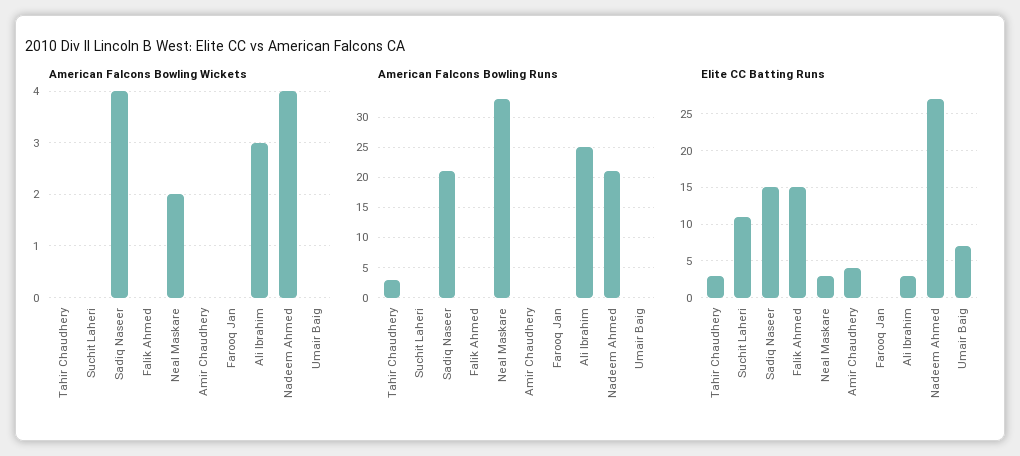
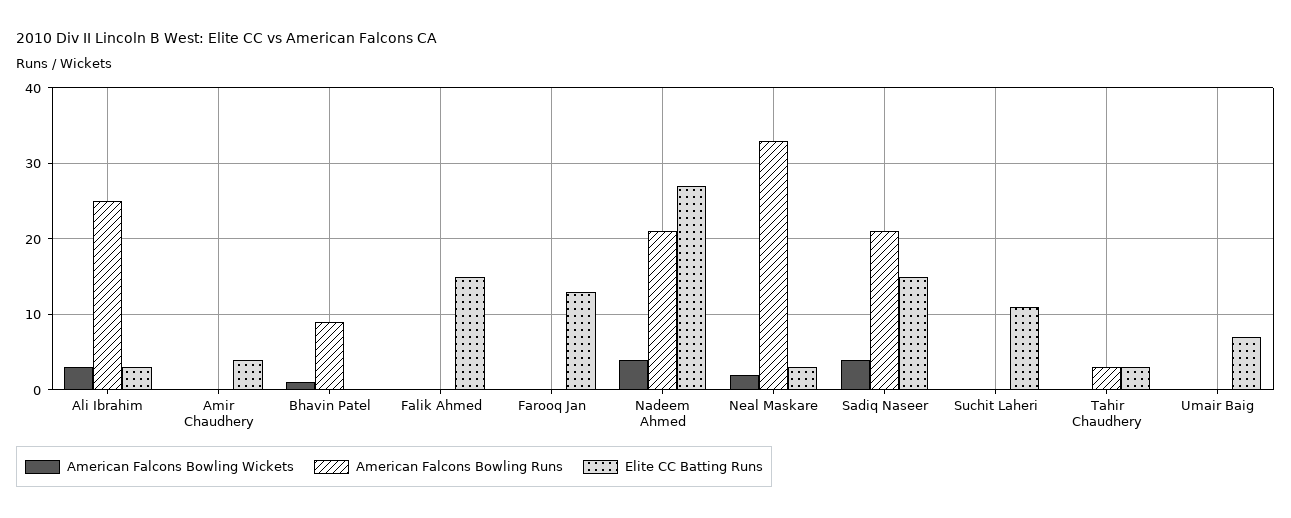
Elite CC Batting Runs, Farooq Jan: 0 -> 13
American Falcons Bowling Wickets, Bhavin Patel: none -> 1
American Falcons Bowling Runs, Bhavin Patel: none -> 9
Elite CC Batting Runs, Bhavin Patel: none -> 0

